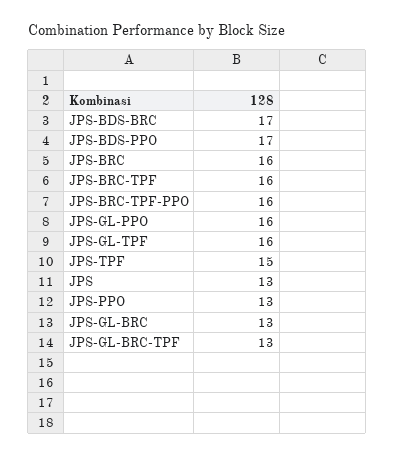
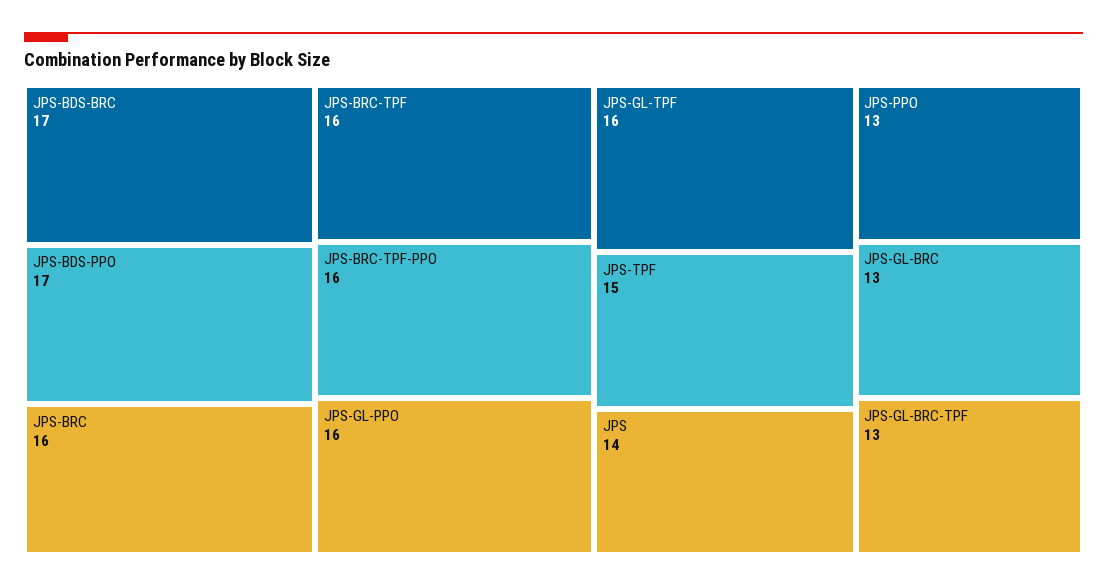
JPS: 13 -> 14

